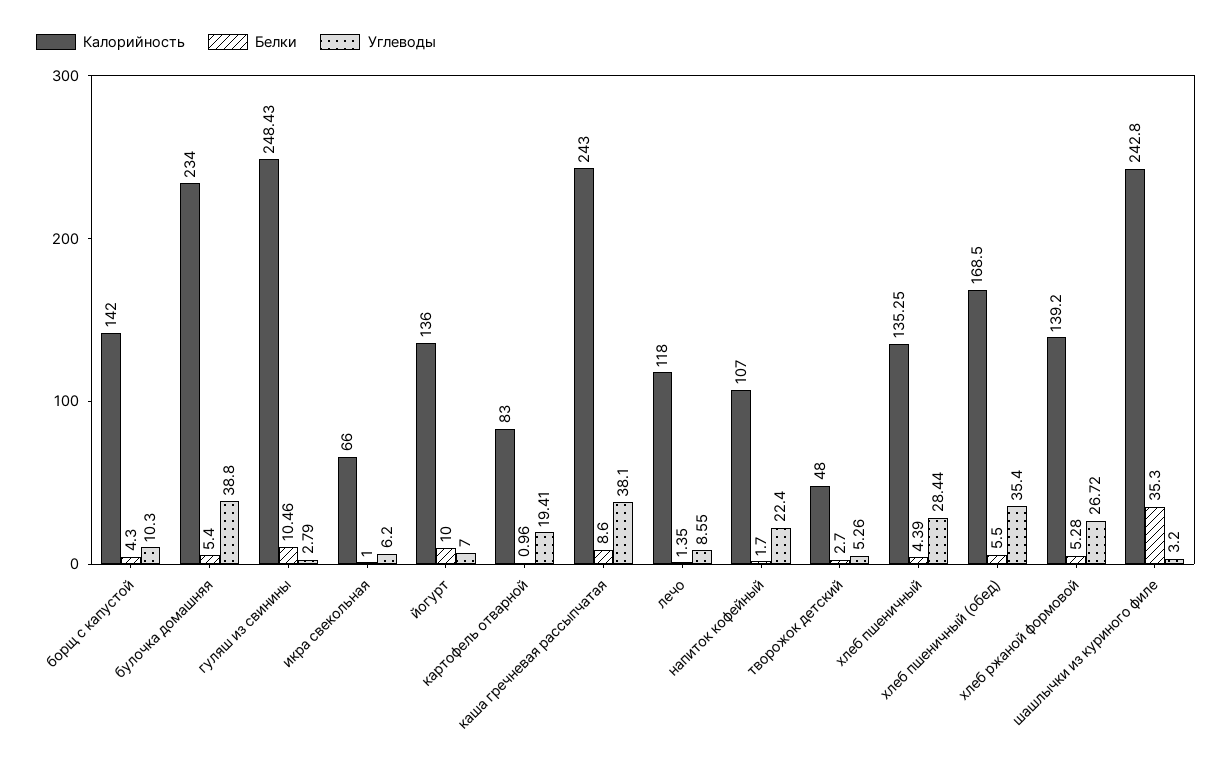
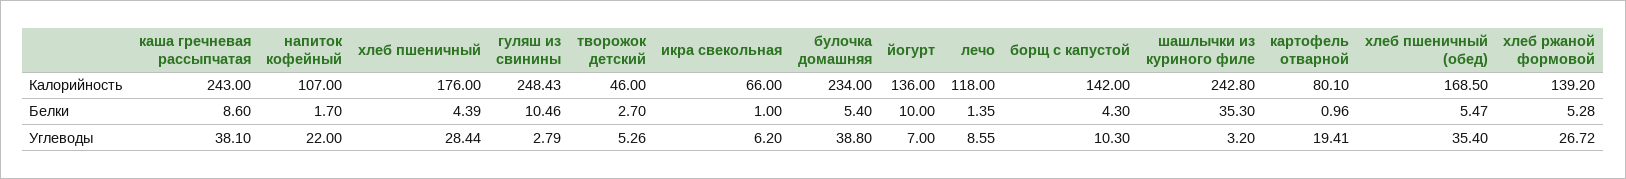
Калорийность, картофель отварной: 83 -> 80.1
Углеводы, напиток кофейный: 22.4 -> 22
Калорийность, творожок детский: 48 -> 46
Калорийность, хлеб пшеничный: 135.25 -> 176
Белки, хлеб пшеничный (обед): 5.5 -> 5.47

